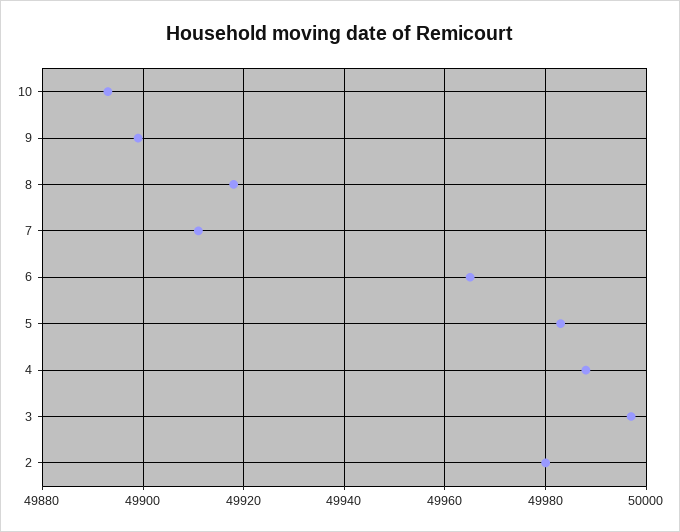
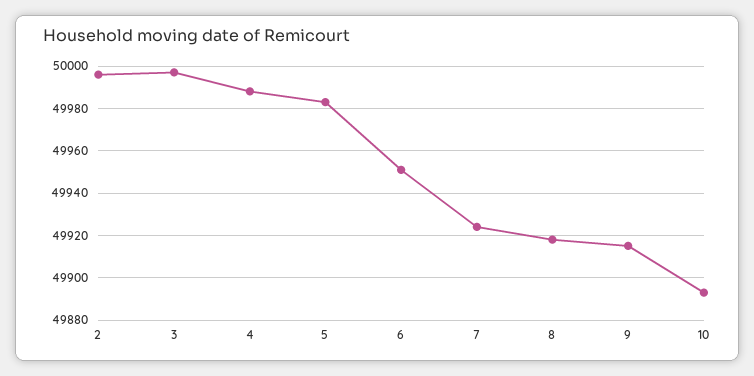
9: 49900 -> 49915
7: 49910 -> 49925
6: 49965 -> 49950
2: 49980 -> 49995

